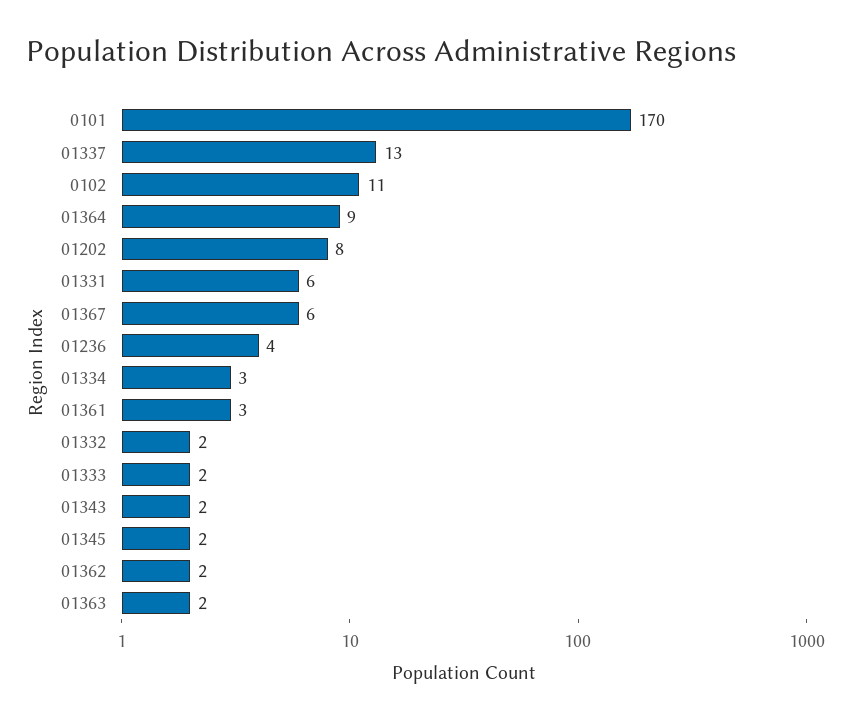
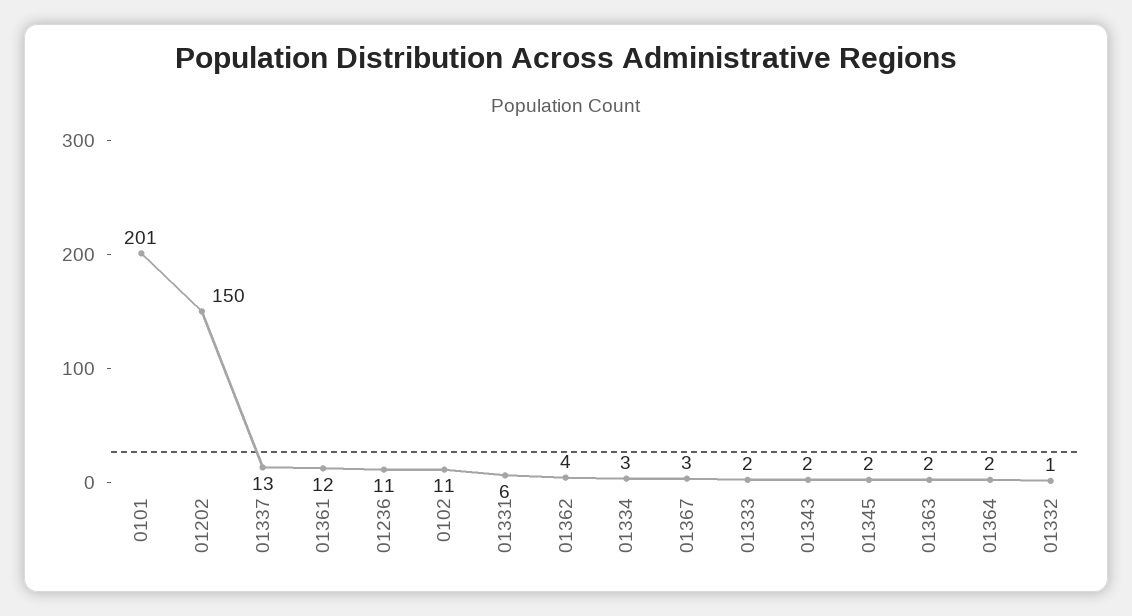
0101: 170 -> 201
01364: 9 -> 2
01202: 8 -> 150
01367: 6 -> 3
01236: 4 -> 11
01361: 3 -> 12
01332: 2 -> 1
01362: 2 -> 4

